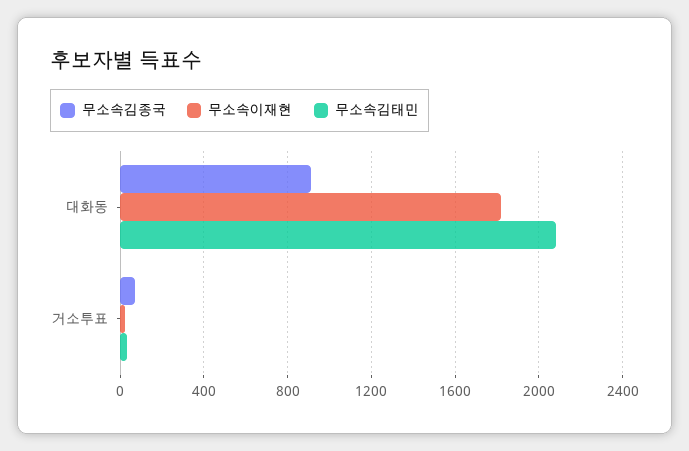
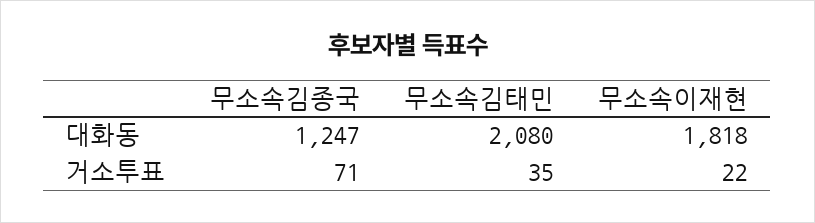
무소속김종국, 대화동: 900 -> 1247

